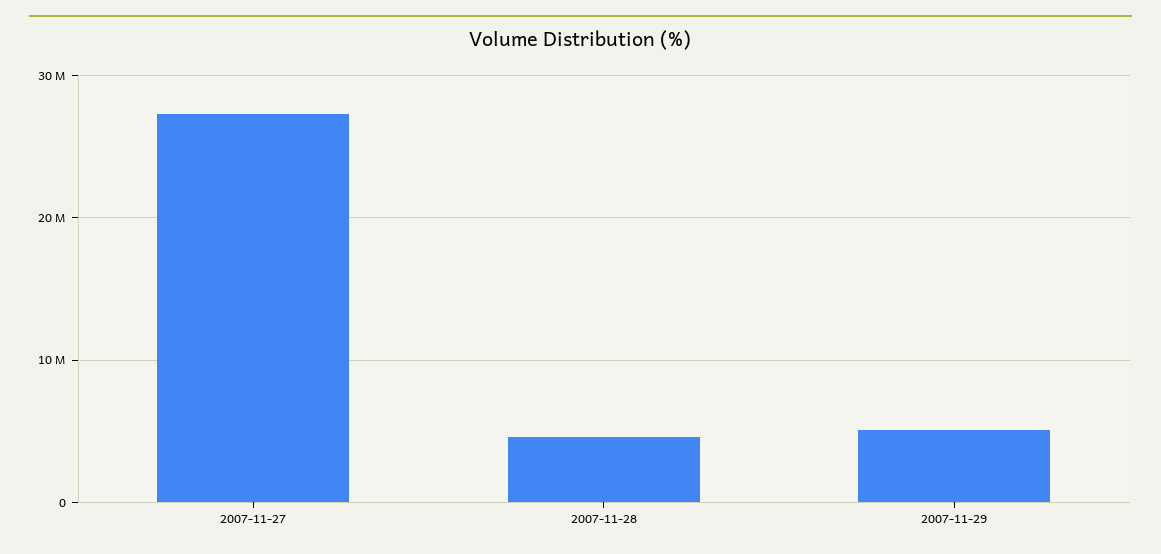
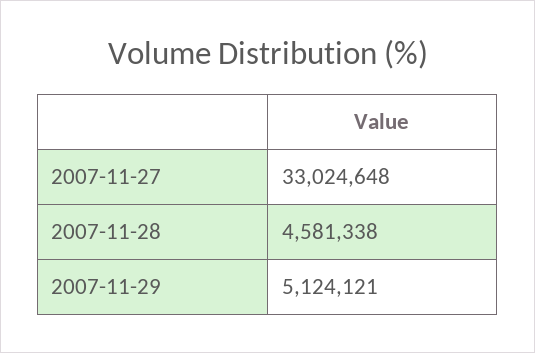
2007-11-27: 27000000 -> 33024648

